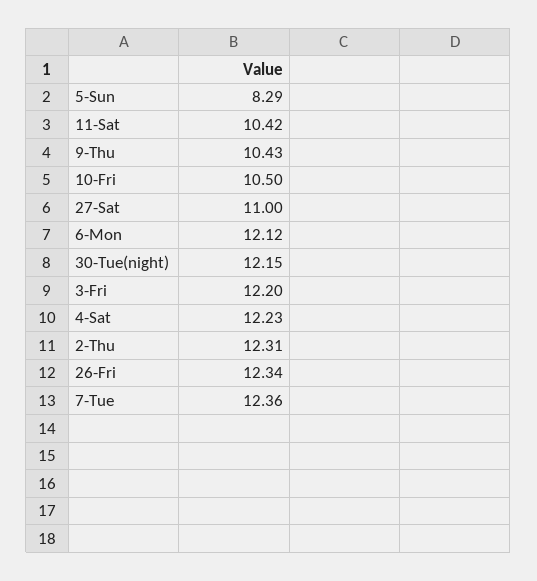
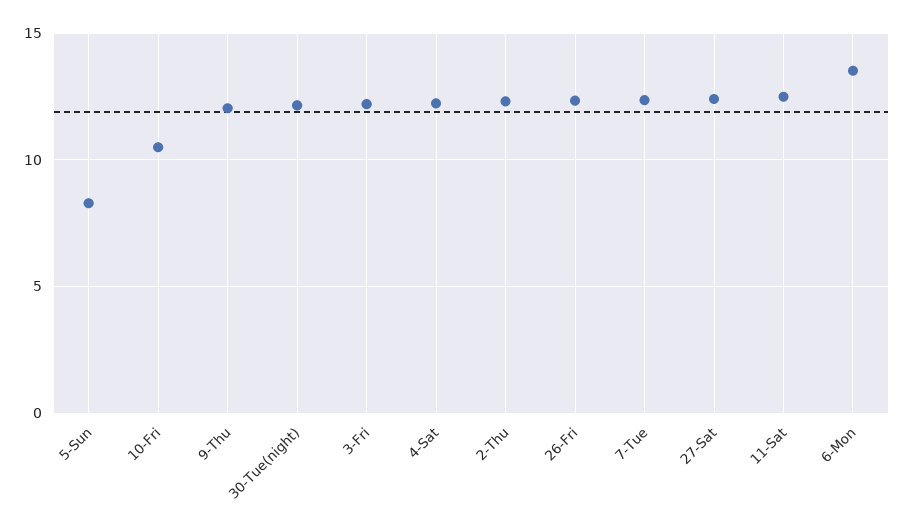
11-Sat: 10.42 -> 12.5
9-Thu: 10.43 -> 12
27-Sat: 11 -> 12.5
6-Mon: 12.12 -> 13.5

